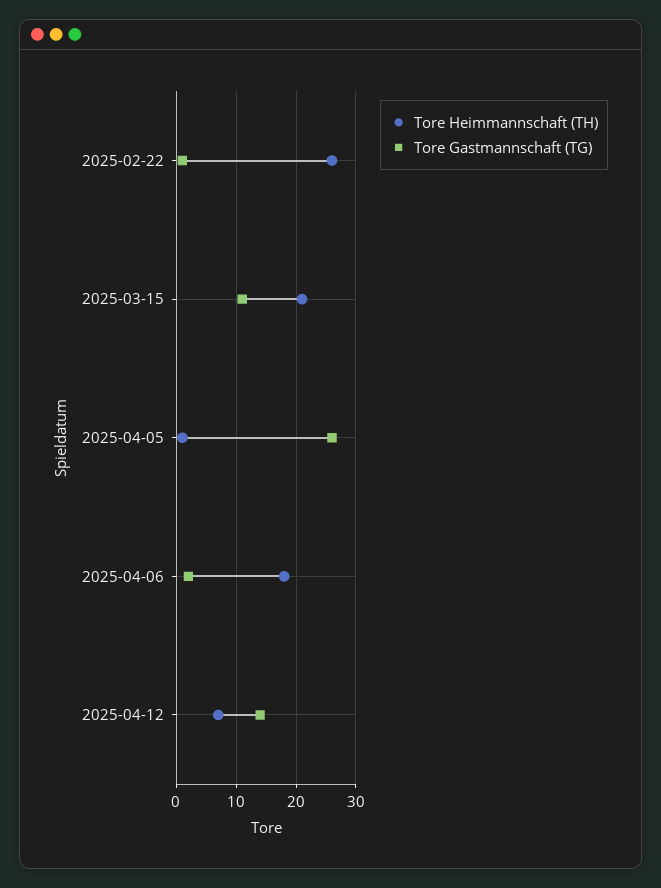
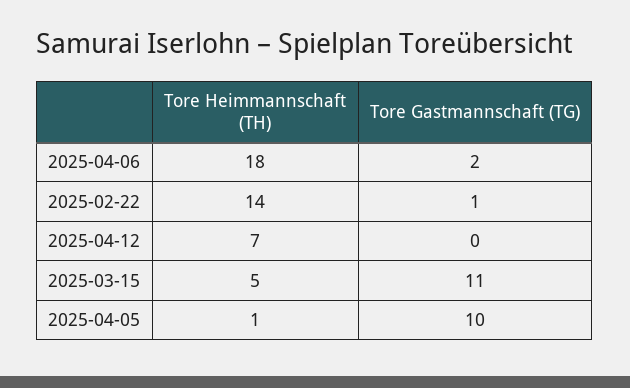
Tore Heimmannschaft (TH), 2025-02-22: 25 -> 14
Tore Heimmannschaft (TH), 2025-03-15: 20 -> 5
Tore Gastmannschaft (TG), 2025-04-05: 25 -> 10
Tore Gastmannschaft (TG), 2025-04-12: 15 -> 0

